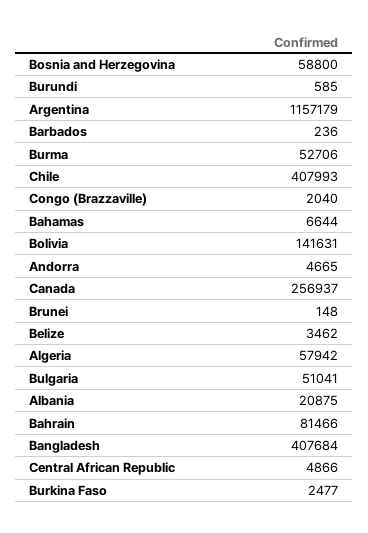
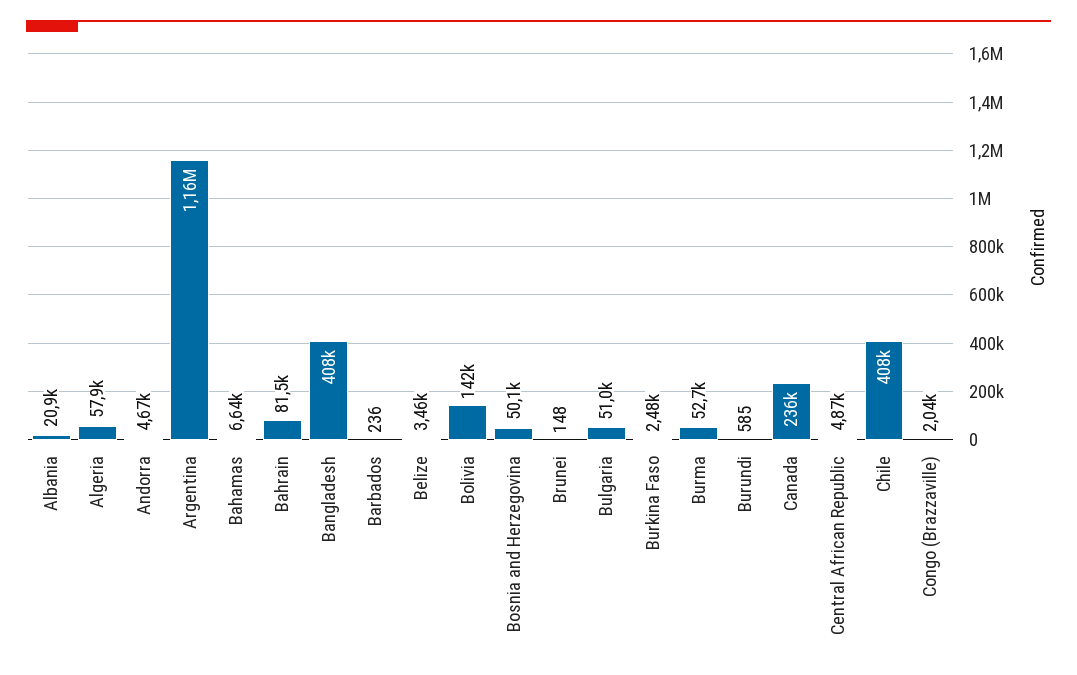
Bosnia and Herzegovina: 58800 -> 50100
Canada: 256937 -> 236000

